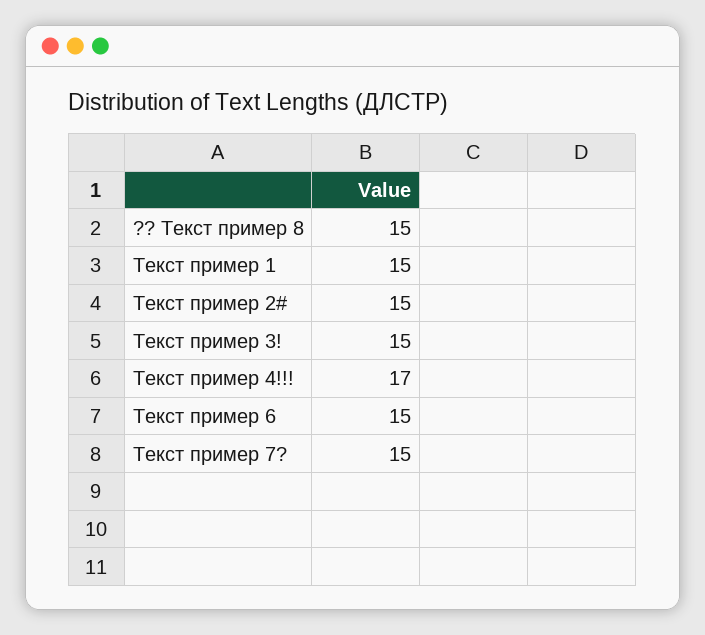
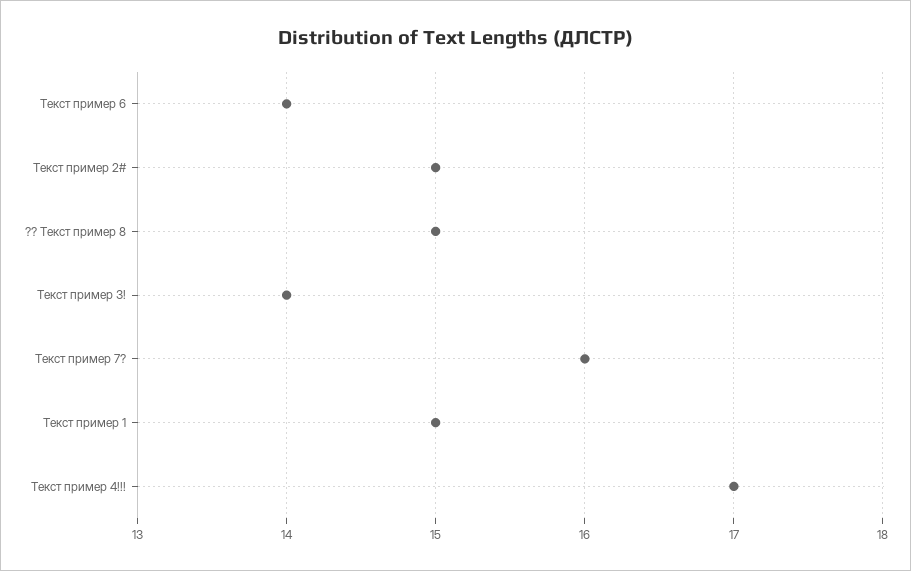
Текст пример 3!: 15 -> 14
Текст пример 6: 15 -> 14
Текст пример 7?: 15 -> 16

